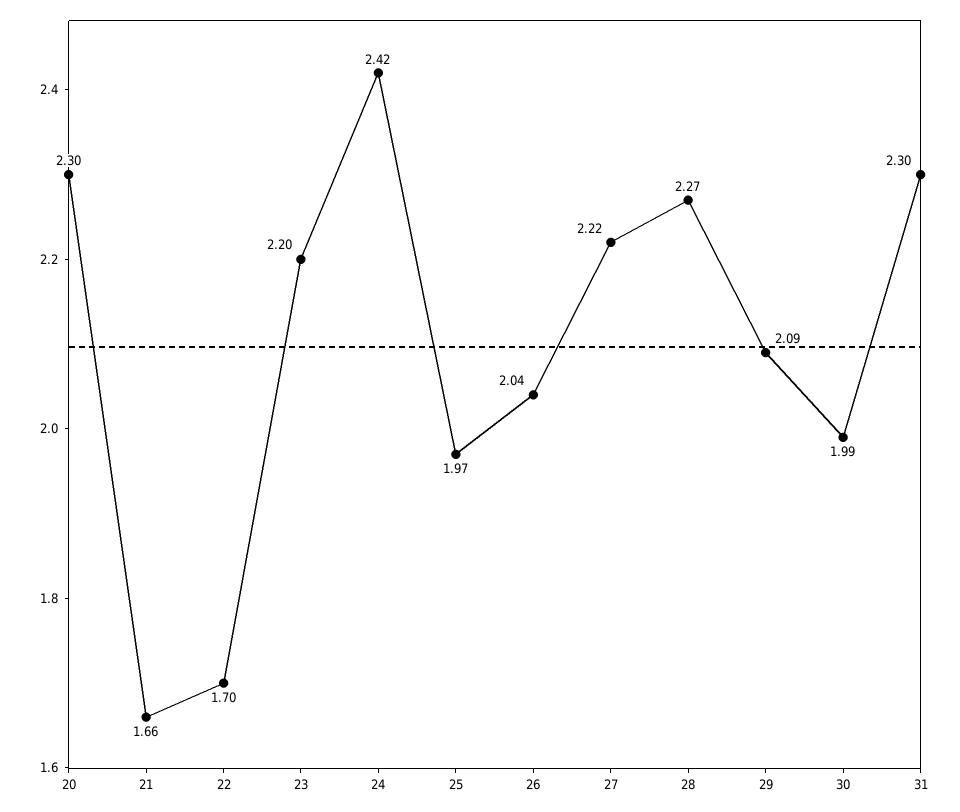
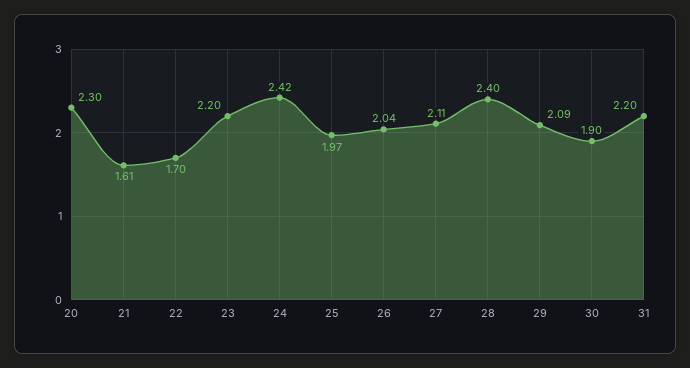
21: 1.66 -> 1.61
27: 2.22 -> 2.11
28: 2.27 -> 2.4
30: 1.99 -> 1.9
31: 2.3 -> 2.2

